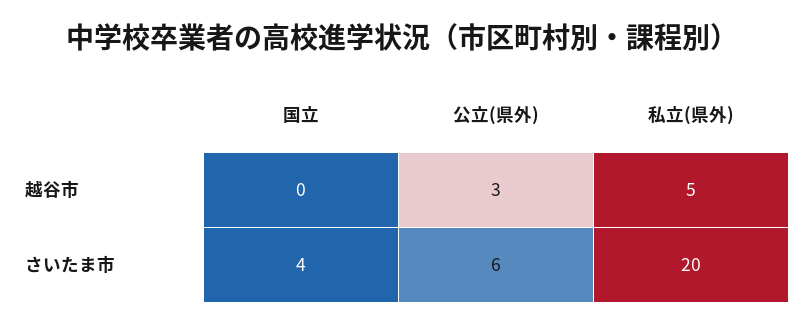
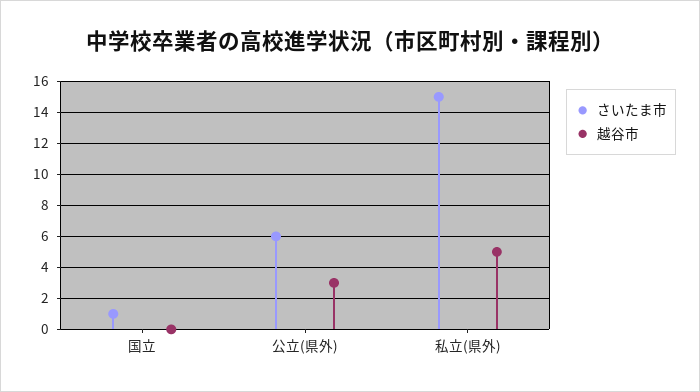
さいたま市, 国立: 4 -> 1
さいたま市, 私立(県外): 20 -> 15

